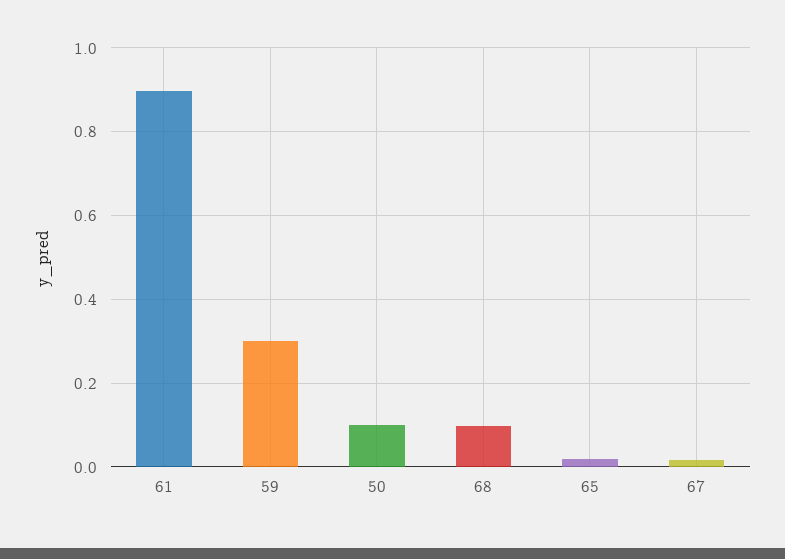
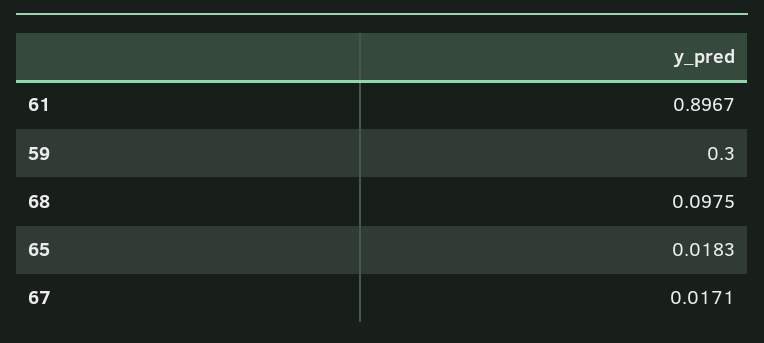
50: 0.1 -> none

